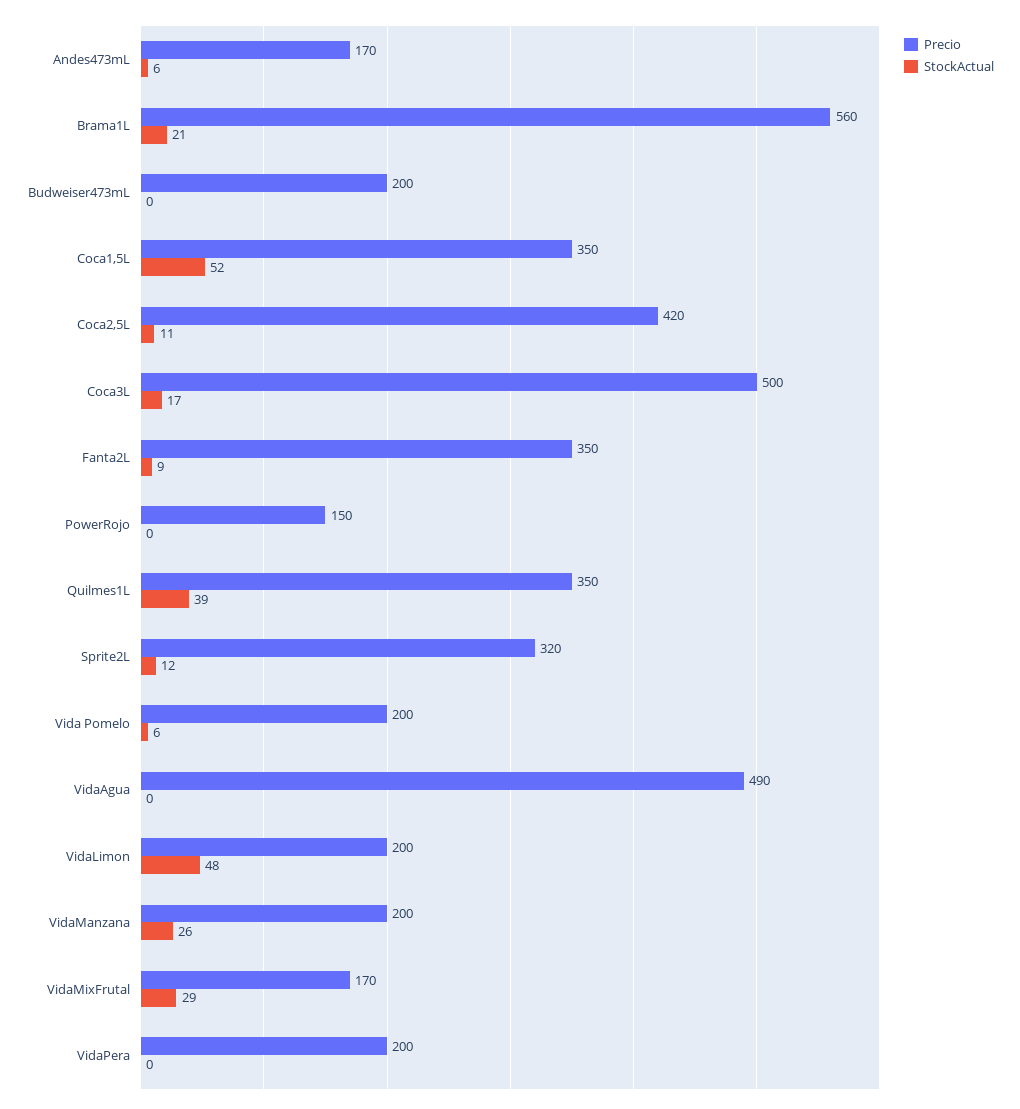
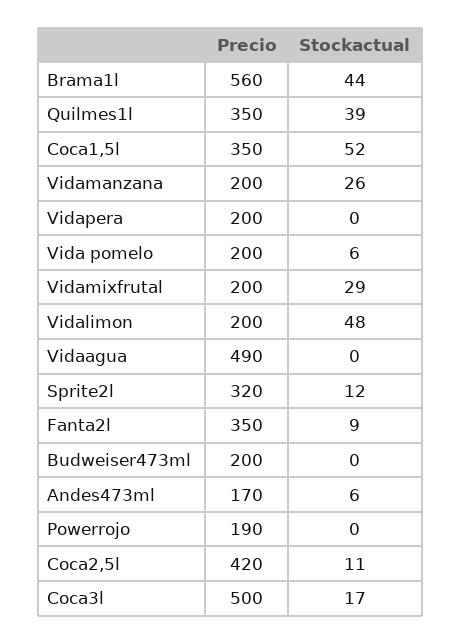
StockActual, Brama1L: 21 -> 44
Precio, PowerRojo: 150 -> 190
Precio, VidaMixFrutal: 170 -> 200

